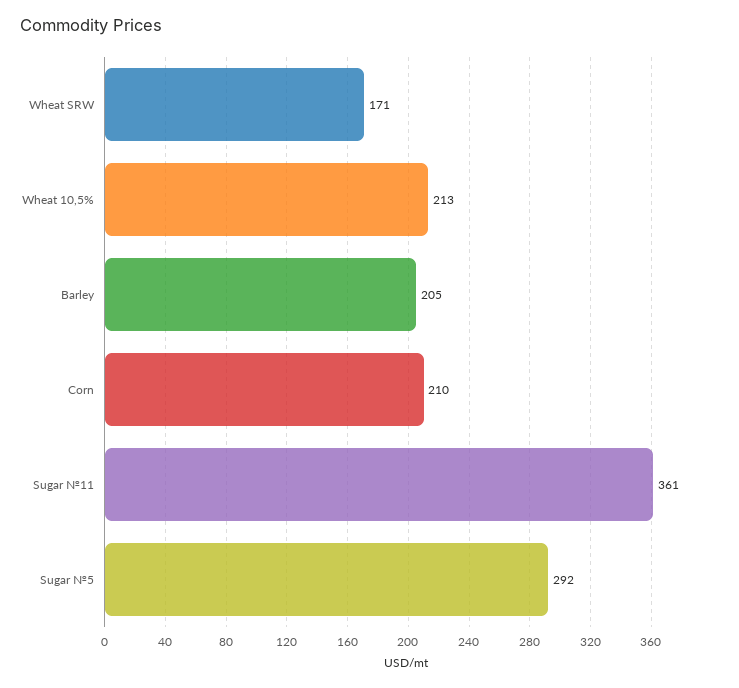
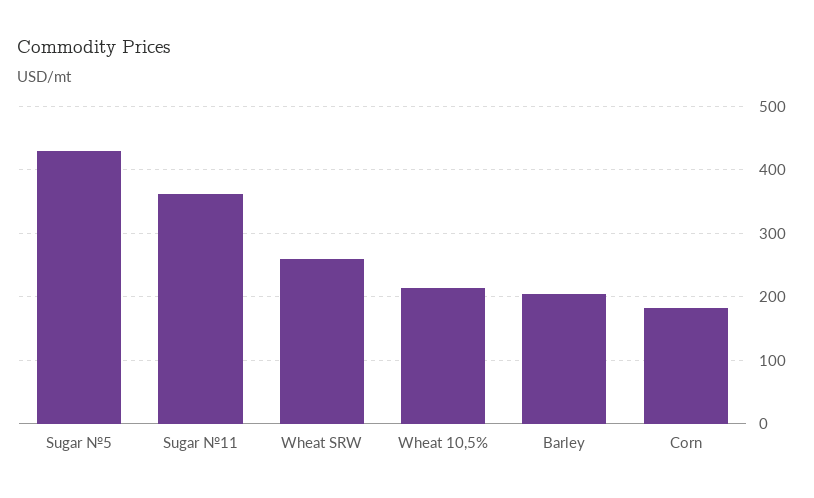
Wheat SRW: 171 -> 260
Corn: 210 -> 180
Sugar №5: 292 -> 430

